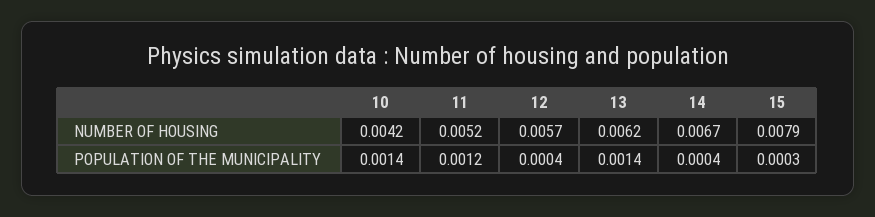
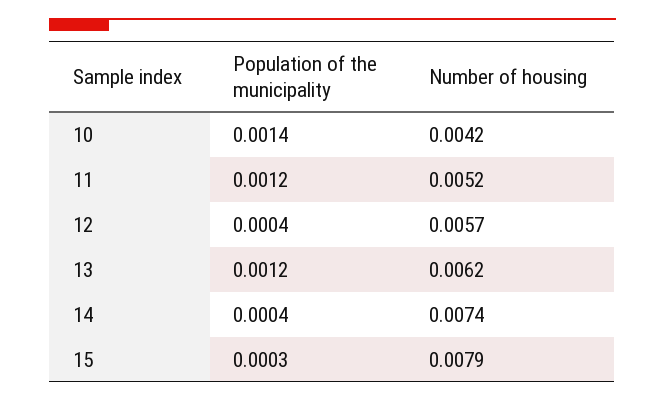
14, NUMBER OF HOUSING: 0.0067 -> 0.0074
13, POPULATION OF THE MUNICIPALITY: 0.0014 -> 0.0012

